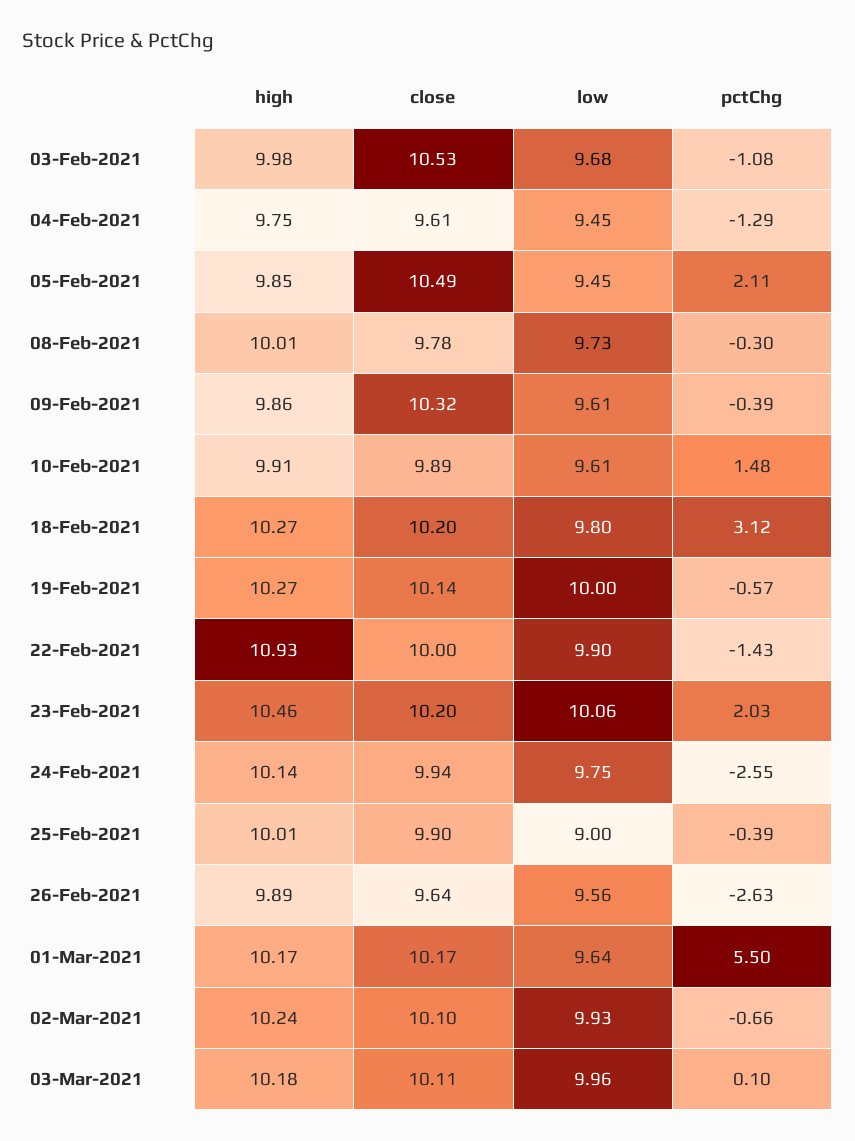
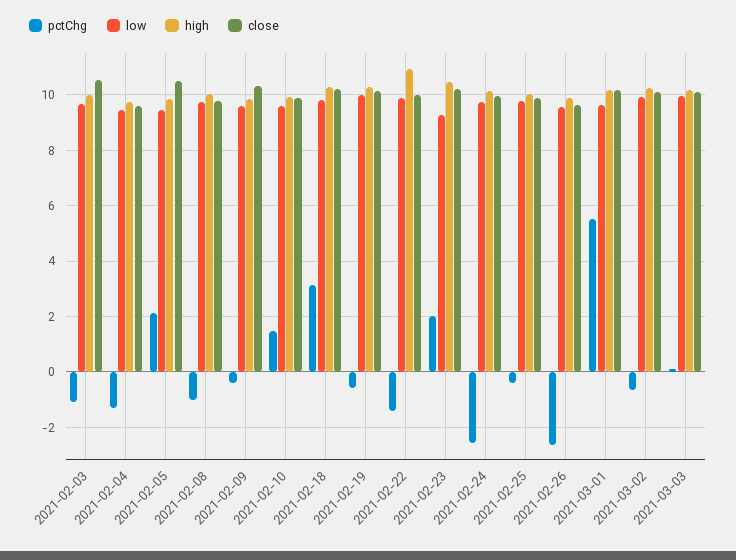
pctChg, 08-Feb-2021: -0.3 -> -1
low, 23-Feb-2021: 10.06 -> 9.25
low, 25-Feb-2021: 9 -> 9.75

